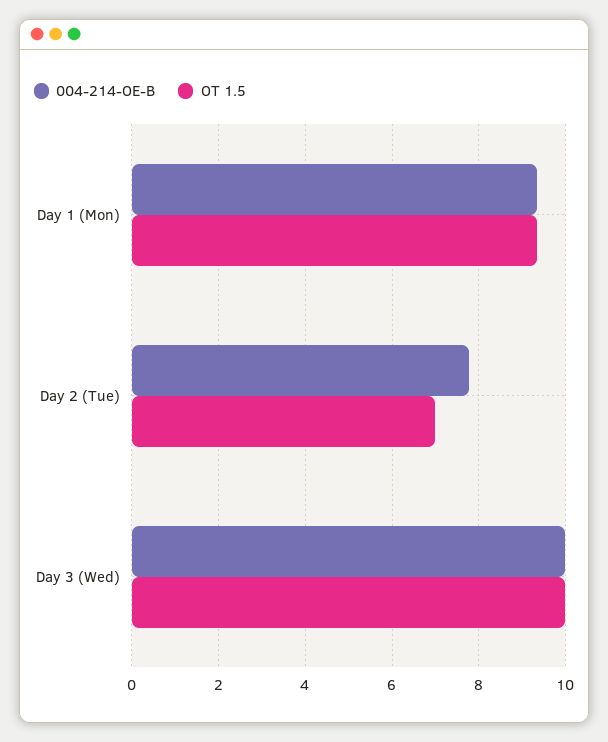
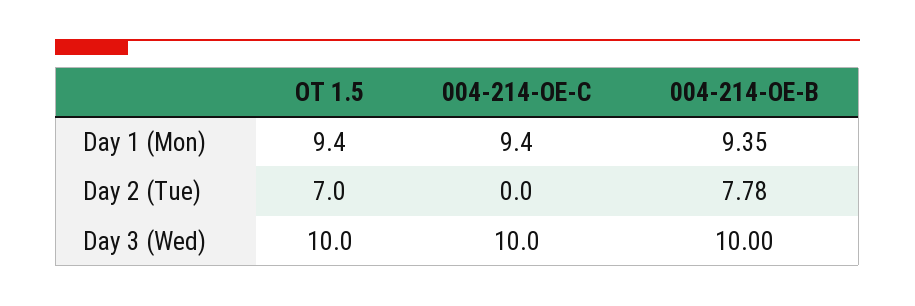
004-214-OE-C, Day 1 (Mon): none -> 9.4
004-214-OE-C, Day 2 (Tue): none -> 0
004-214-OE-C, Day 3 (Wed): none -> 10

